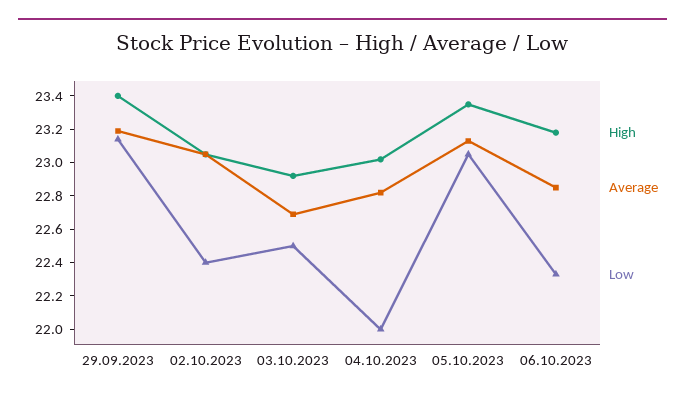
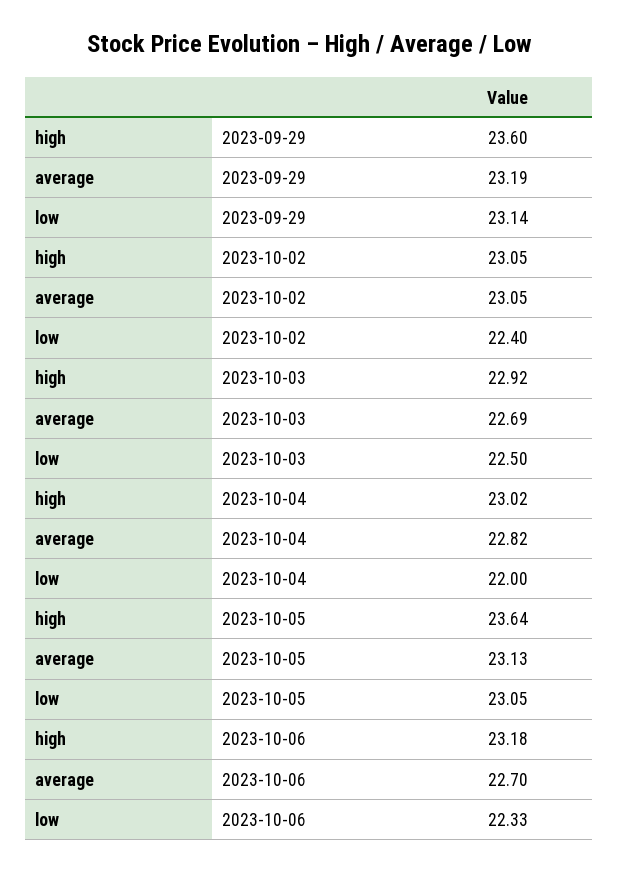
High, 29.09.2023: 23.4 -> 23.6
High, 05.10.2023: 23.35 -> 23.64
Average, 06.10.2023: 22.85 -> 22.7

